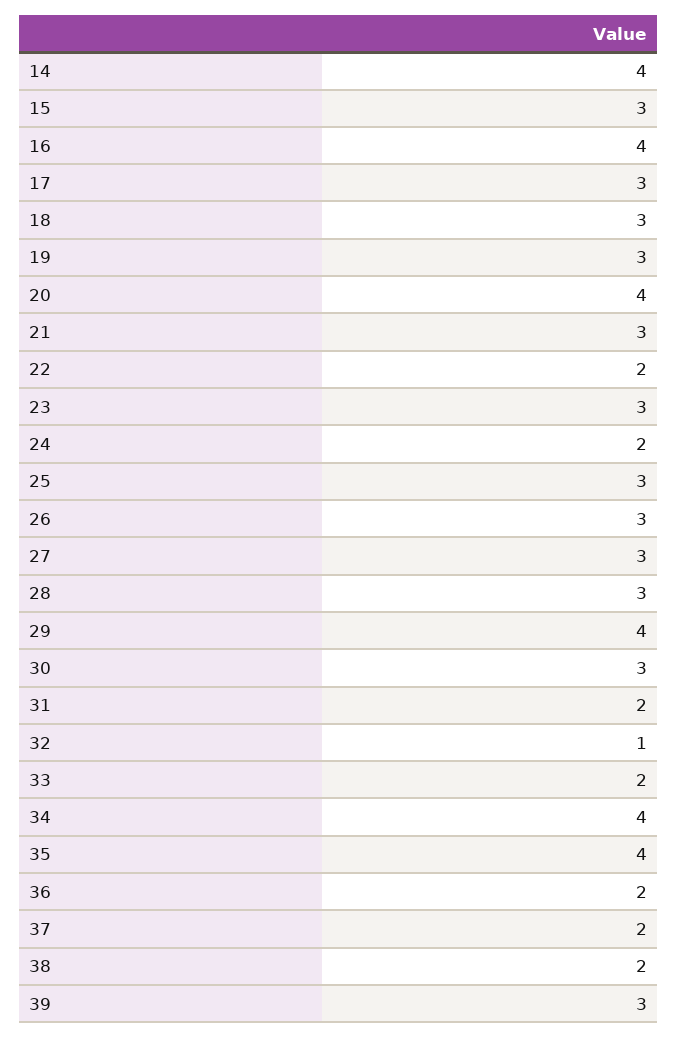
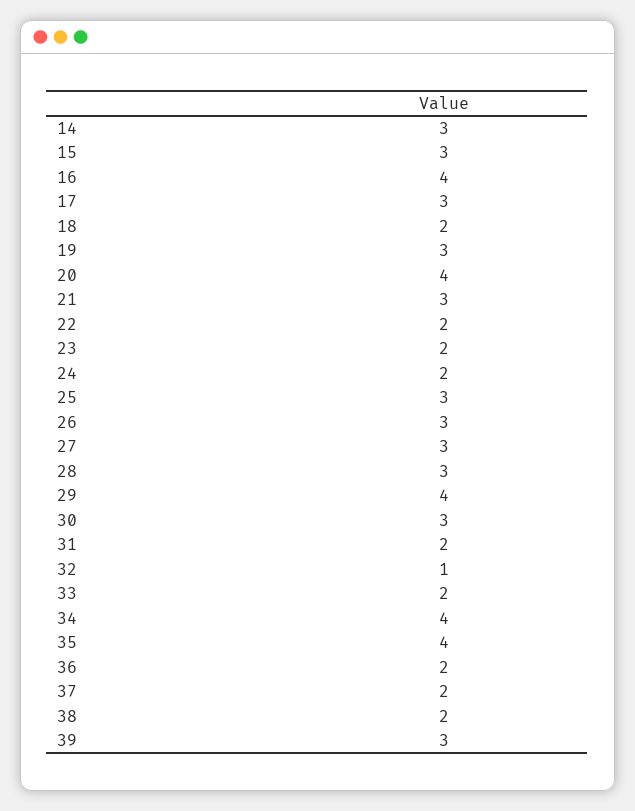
14: 4 -> 3
18: 3 -> 2
23: 3 -> 2

